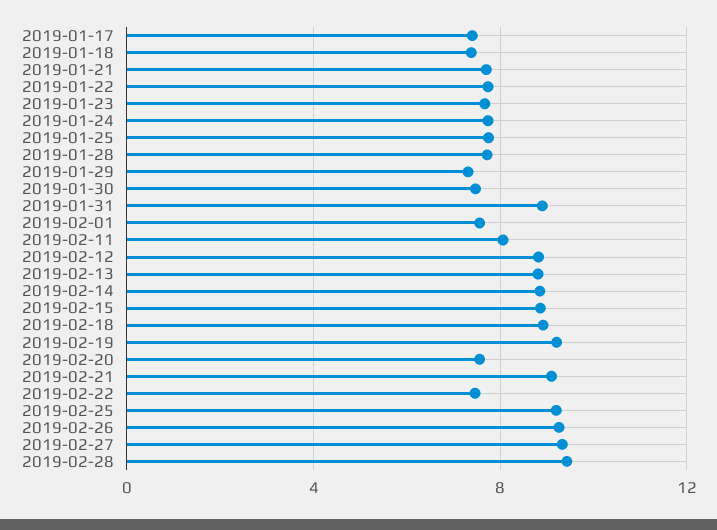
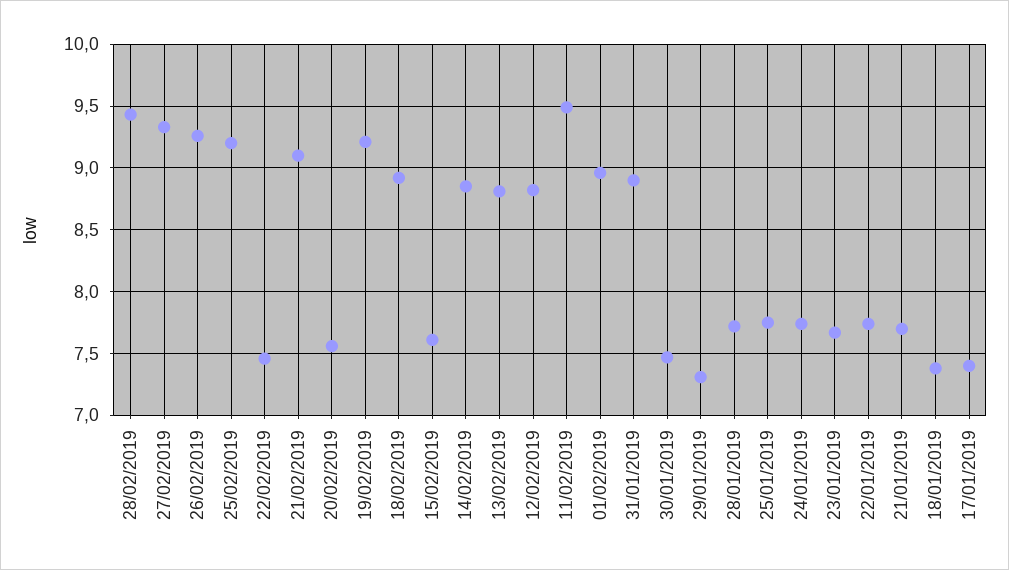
2019-02-01: 7.5 -> 8.95
2019-02-11: 8 -> 9.5
2019-02-15: 9 -> 7.6

